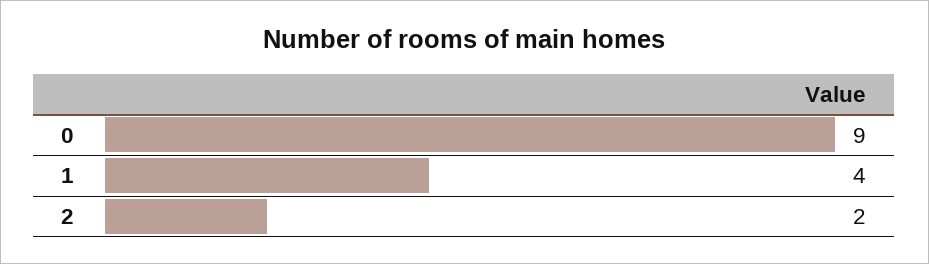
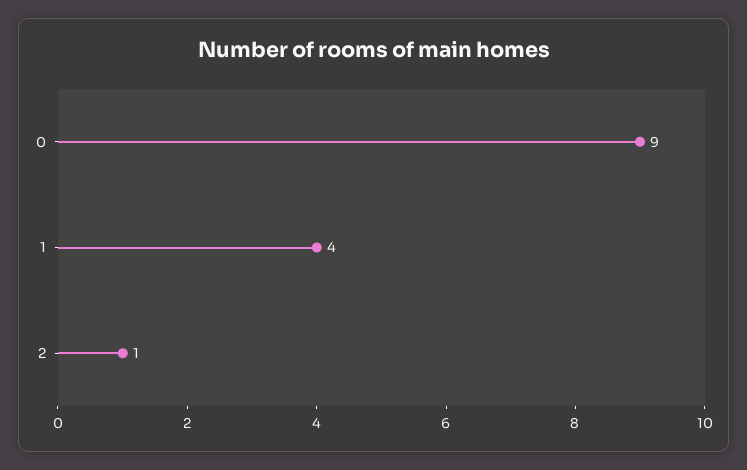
2: 2 -> 1

